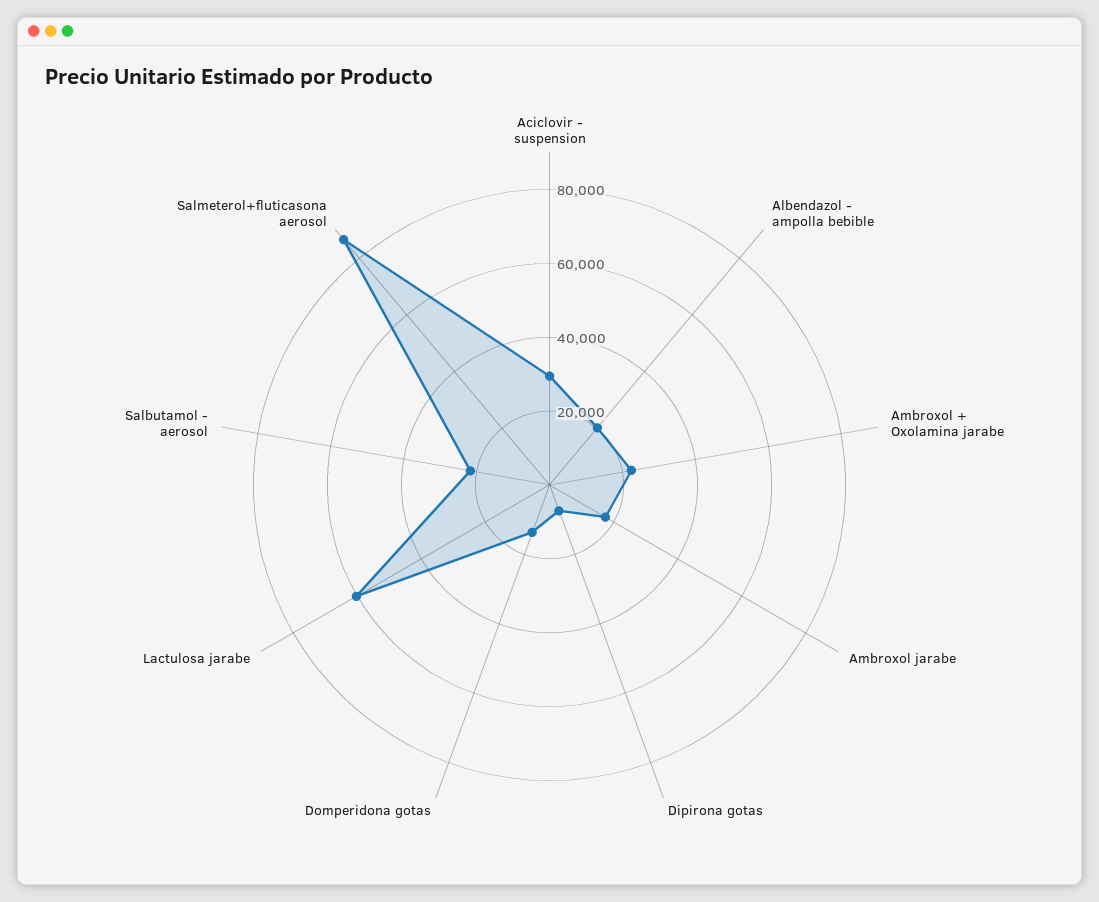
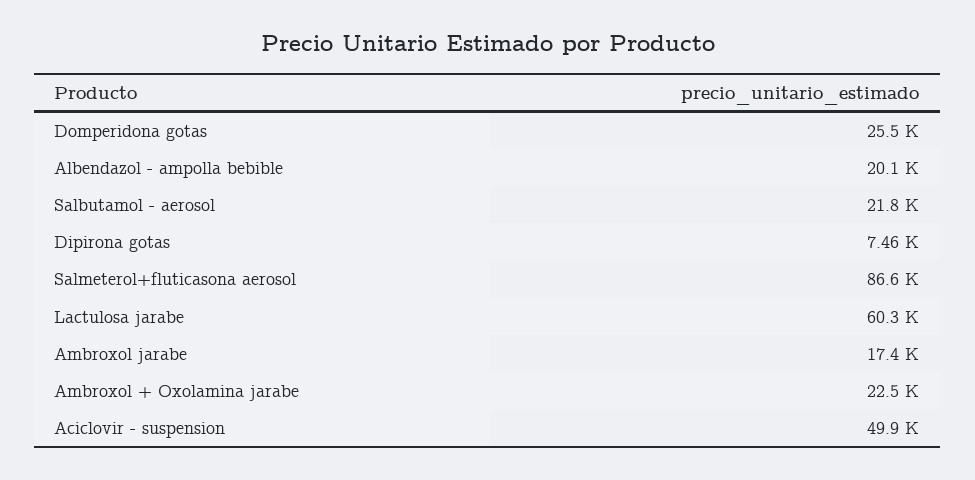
Aciclovir - suspension: 30000 -> 49900
Domperidona gotas: 15000 -> 25500

